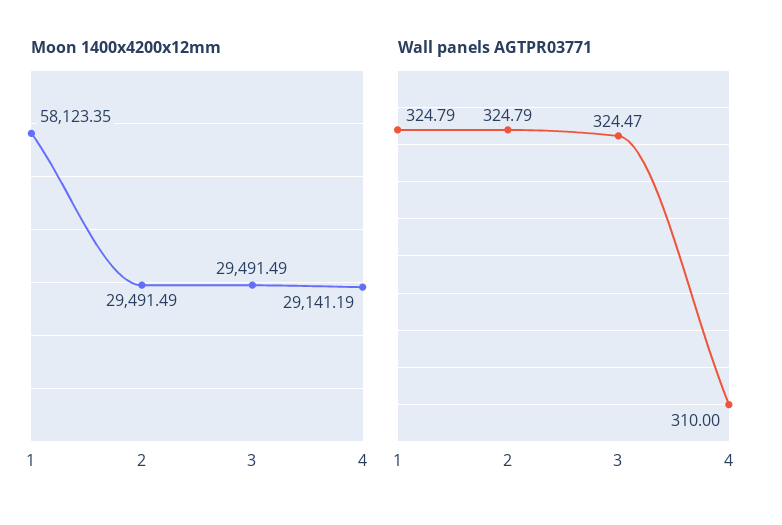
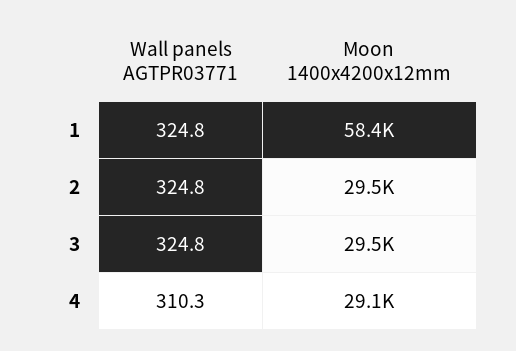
Moon 1400x4200x12mm, 1: 58123.35 -> 58400
Wall panels AGTPR03771, 3: 324.47 -> 324.8
Wall panels AGTPR03771, 4: 310 -> 310.3

